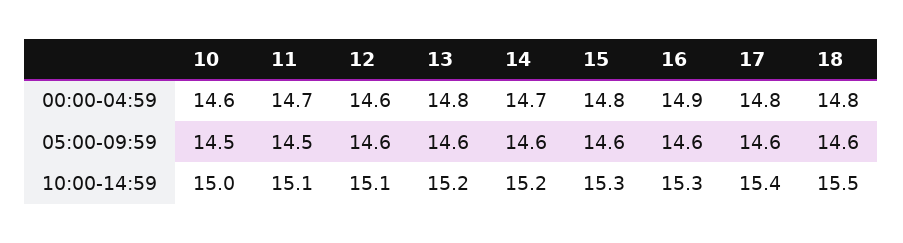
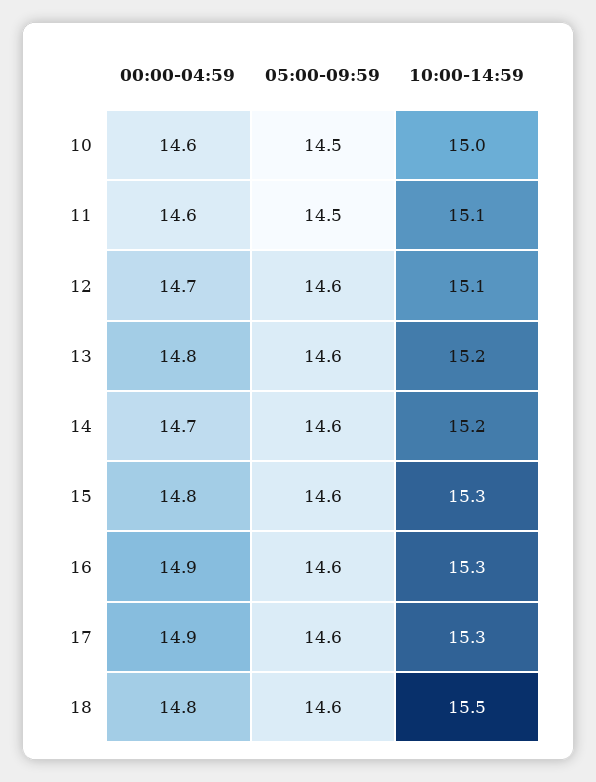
11, 00:00-04:59: 14.7 -> 14.6
12, 00:00-04:59: 14.6 -> 14.7
17, 00:00-04:59: 14.8 -> 14.9
17, 10:00-14:59: 15.4 -> 15.3

